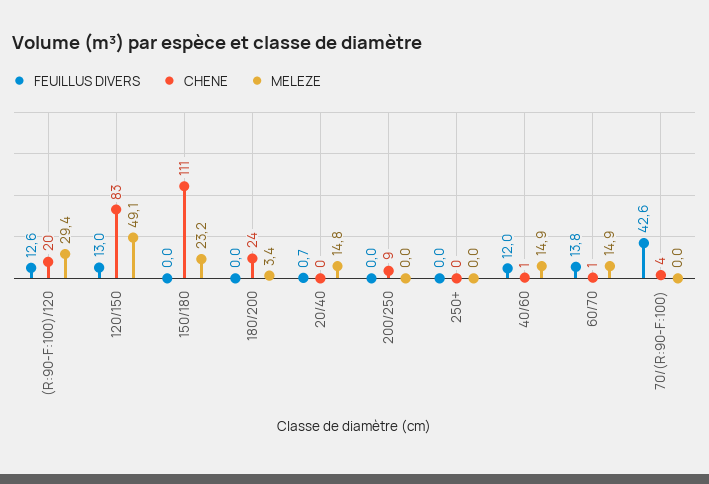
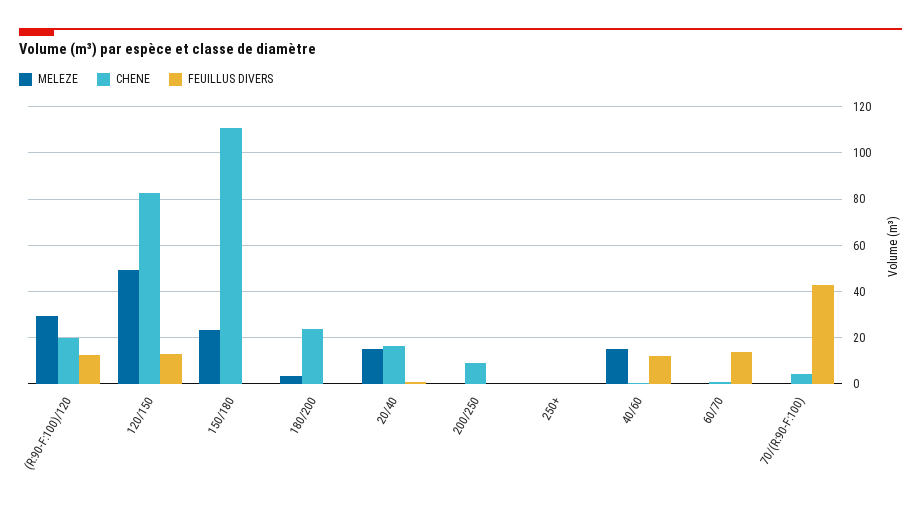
CHENE, 20/40: 0 -> 15
MELEZE, 60/70: 14.9 -> 0

